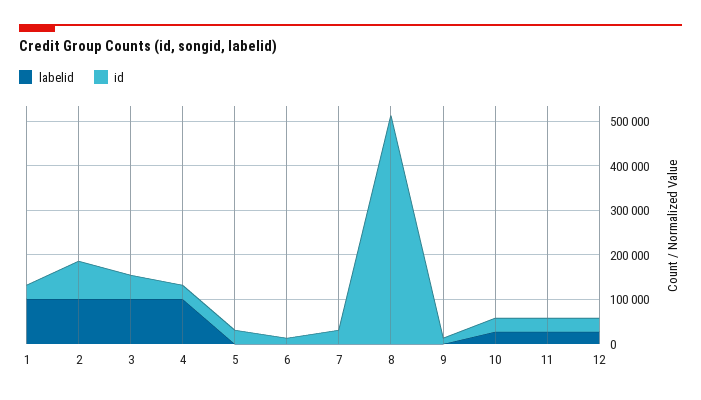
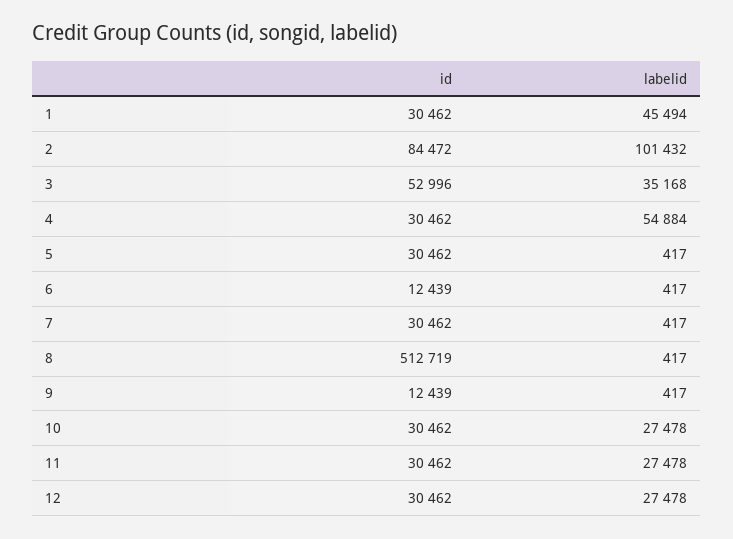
labelid, 1: 100000 -> 45494
labelid, 3: 100000 -> 35168
labelid, 4: 100000 -> 54884

